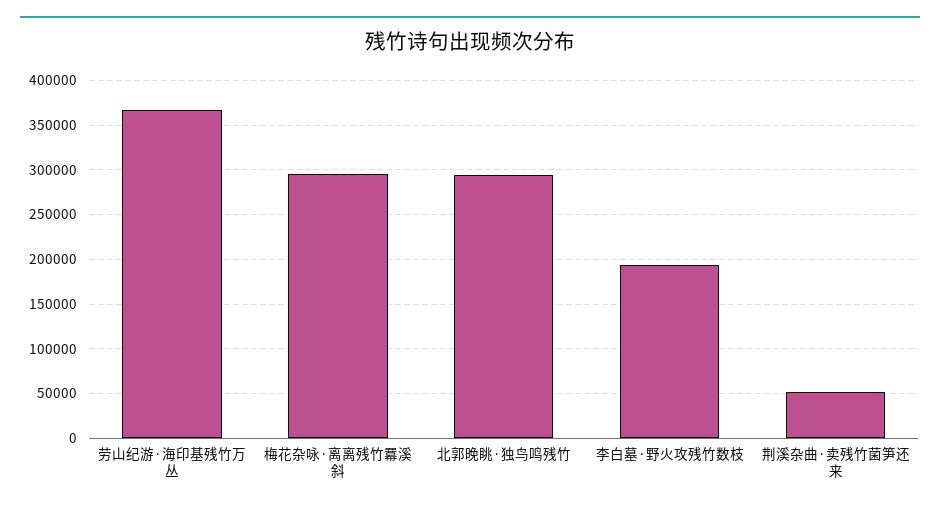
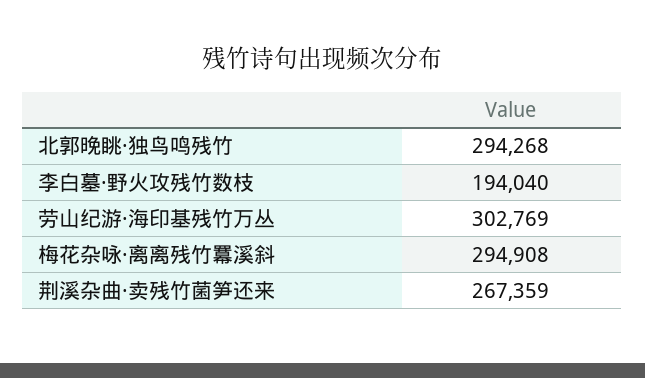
劳山纪游·海印基残竹万丛: 370000 -> 302769
荆溪杂曲·卖残竹菌笋还来: 50000 -> 267359

